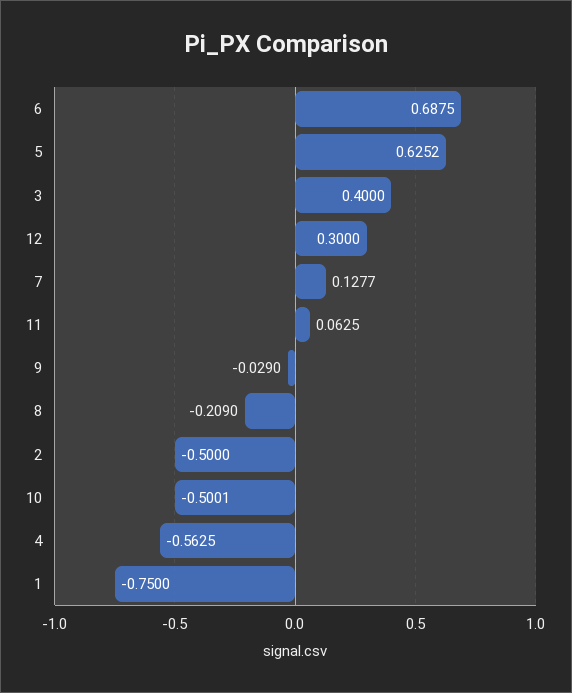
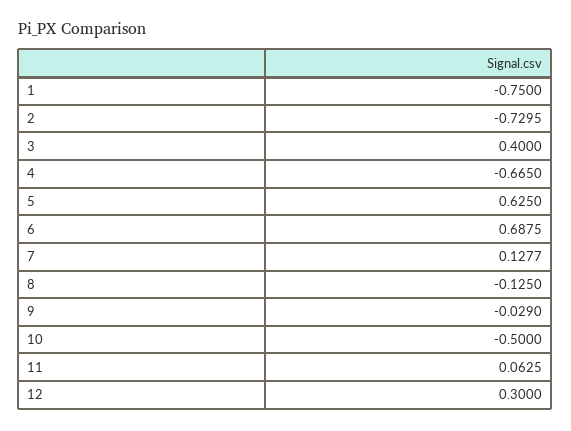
5: 0.6252 -> 0.625
8: -0.209 -> -0.125
2: -0.5 -> -0.7295
10: -0.5001 -> -0.5
4: -0.5625 -> -0.665

